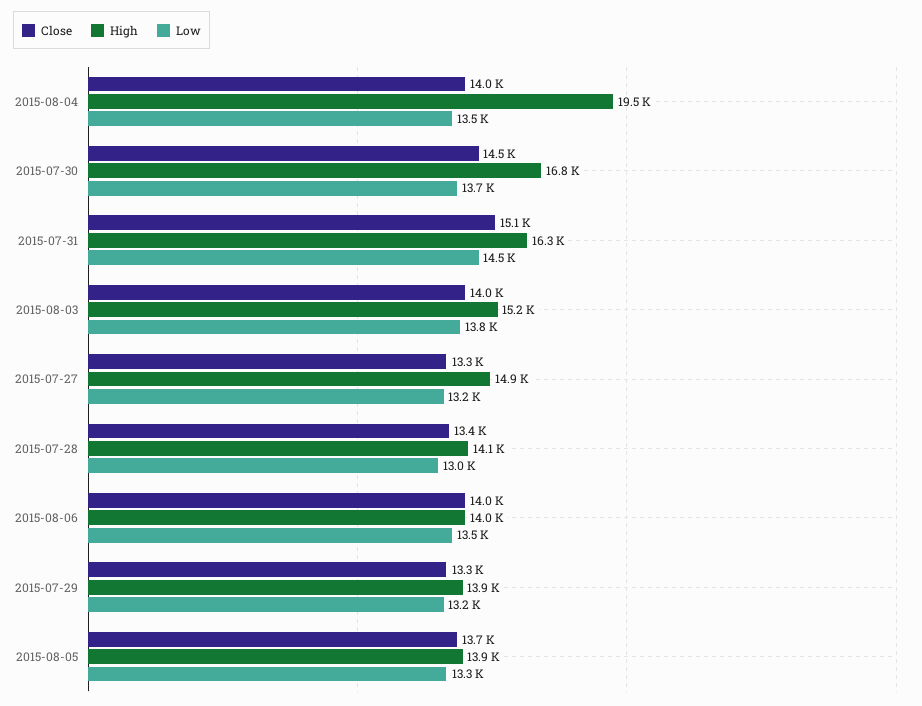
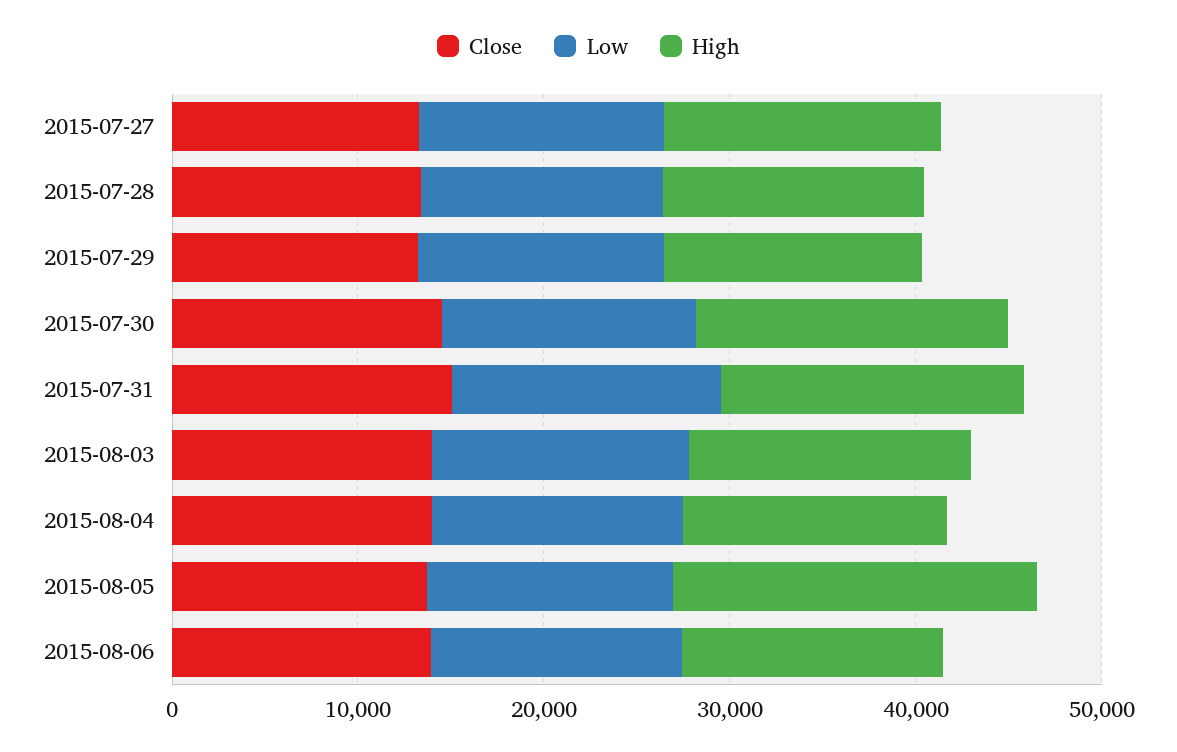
High, 2015-08-04: 19500 -> 14000
High, 2015-08-05: 13900 -> 20000

